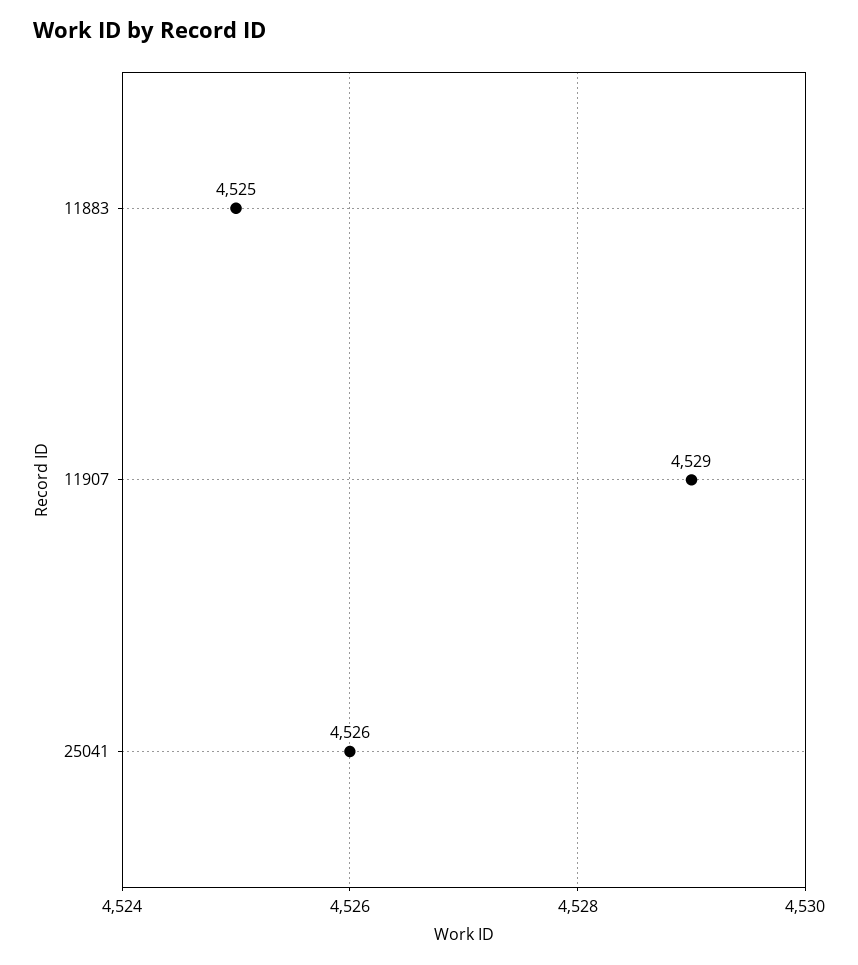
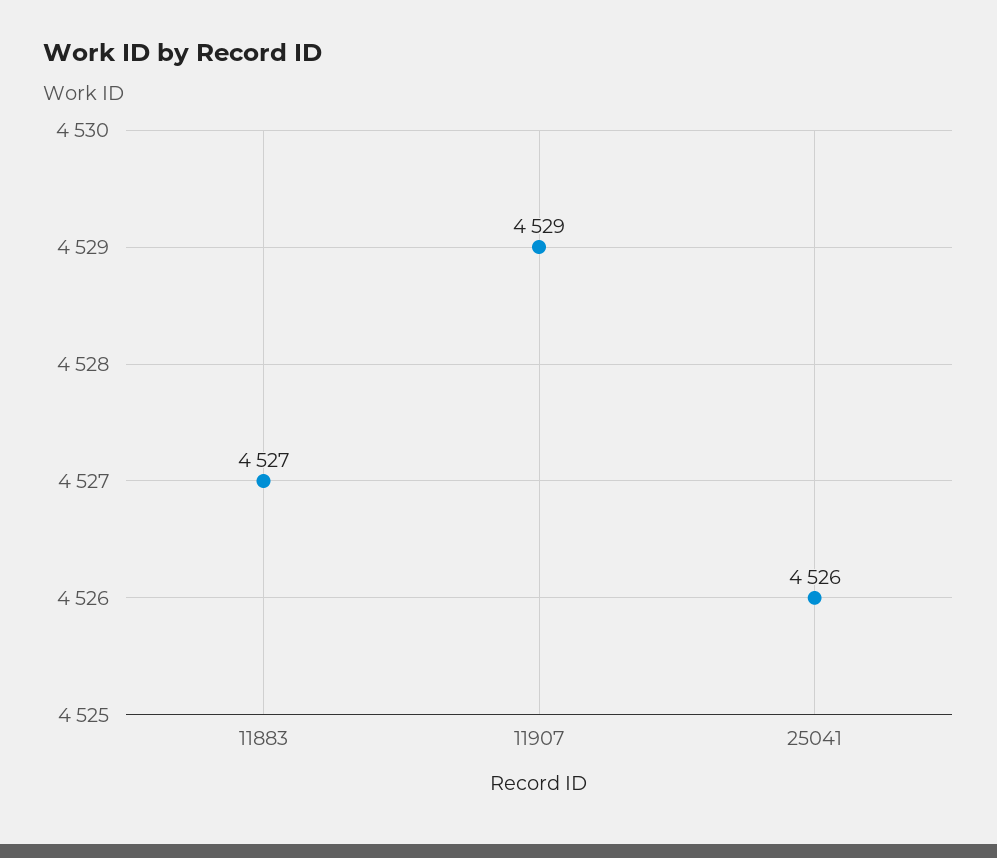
11883: 4525 -> 4527

